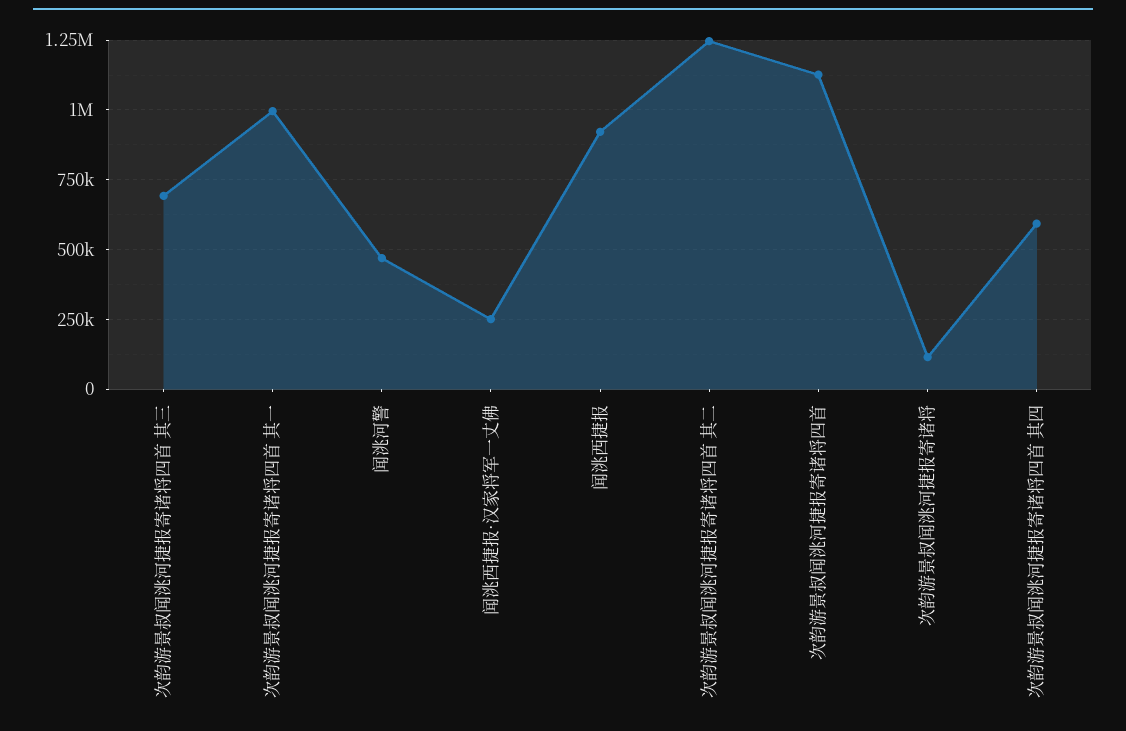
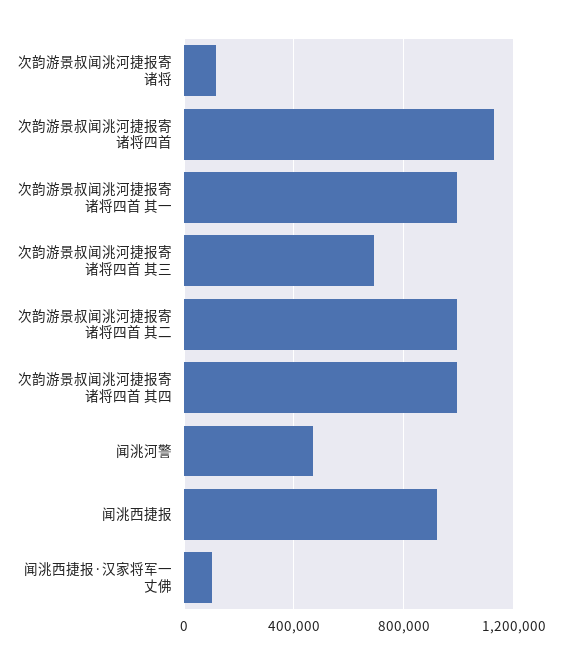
闻洮西捷报·汉家将军一丈佛: 250000 -> 100000
次韵游景叔闻洮河捷报寄诸将四首 其二: 1250000 -> 1000000
次韵游景叔闻洮河捷报寄诸将四首 其四: 600000 -> 1000000

